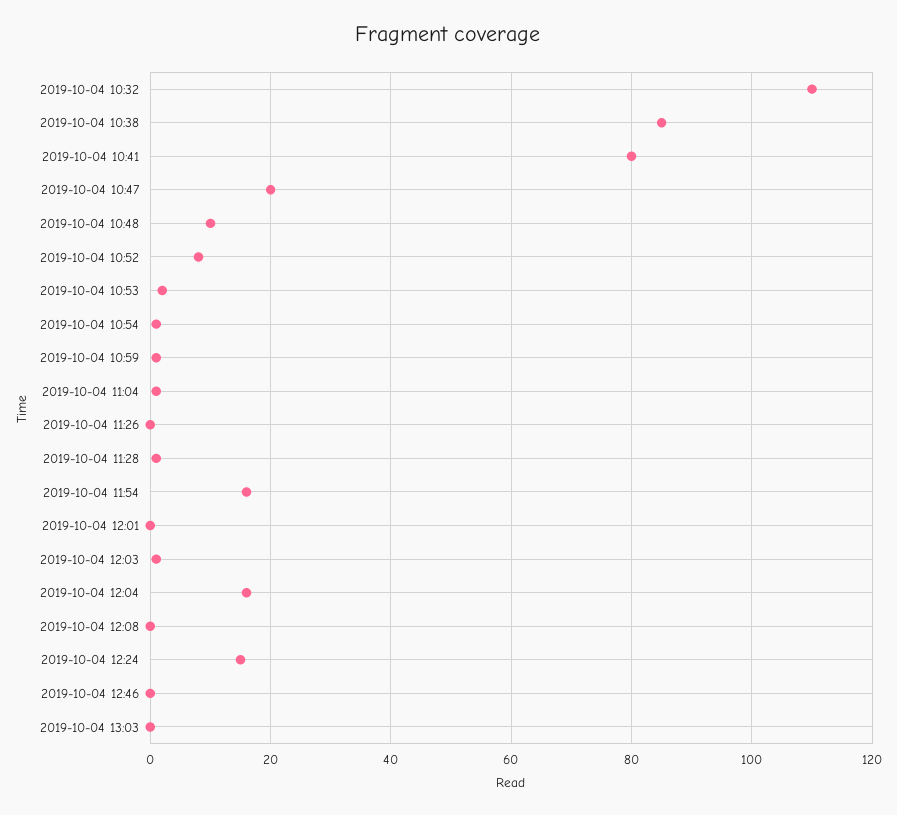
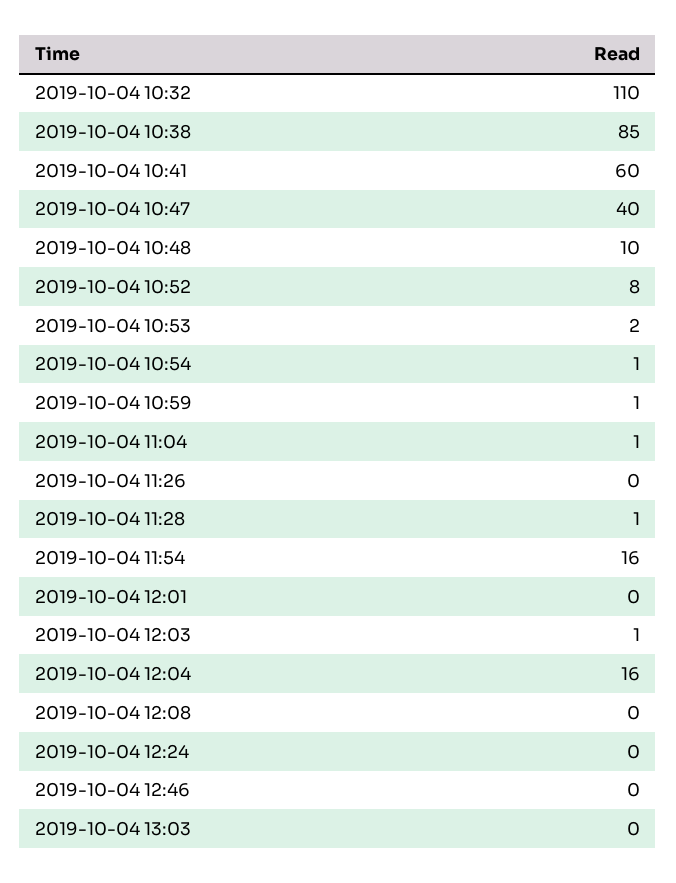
2019-10-04 10:41: 80 -> 60
2019-10-04 10:47: 20 -> 40
2019-10-04 12:24: 15 -> 0

